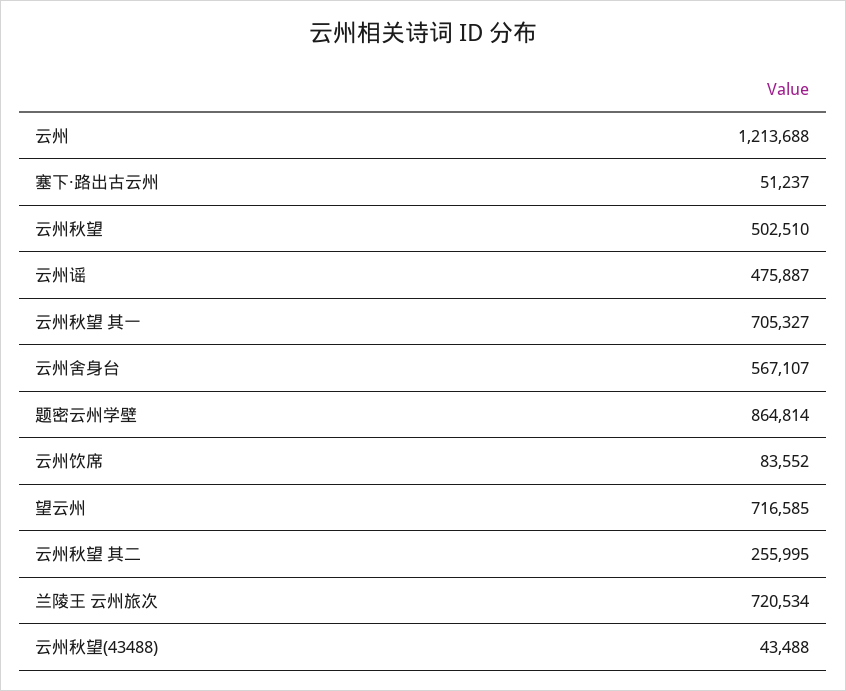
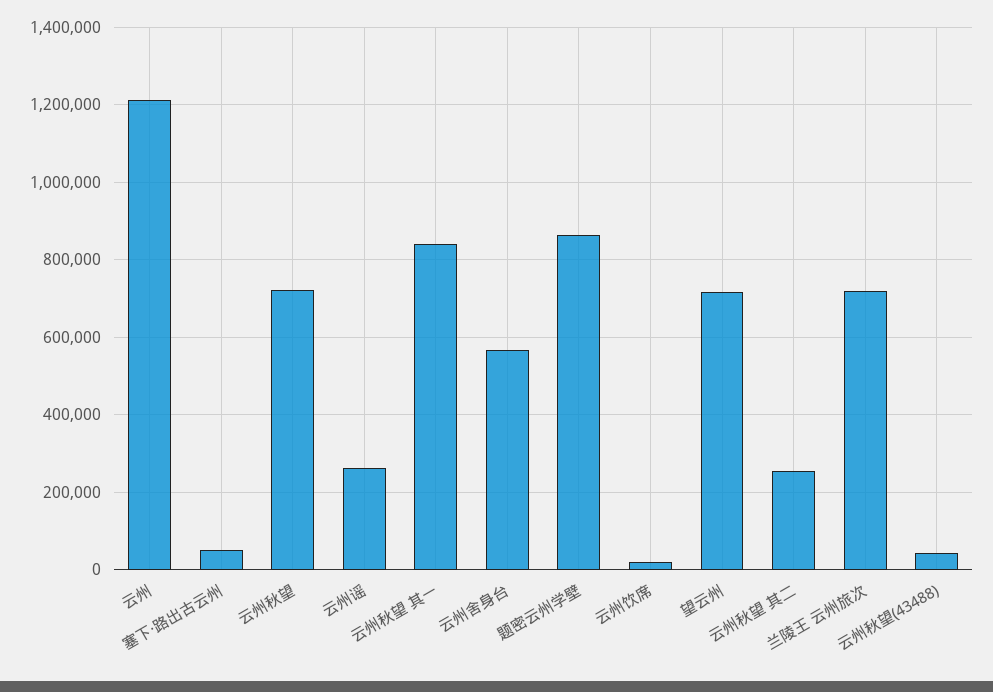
云州秋望: 502510 -> 720000
云州谣: 475887 -> 260000
云州秋望 其一: 705327 -> 840000
云州饮席: 83552 -> 20000

